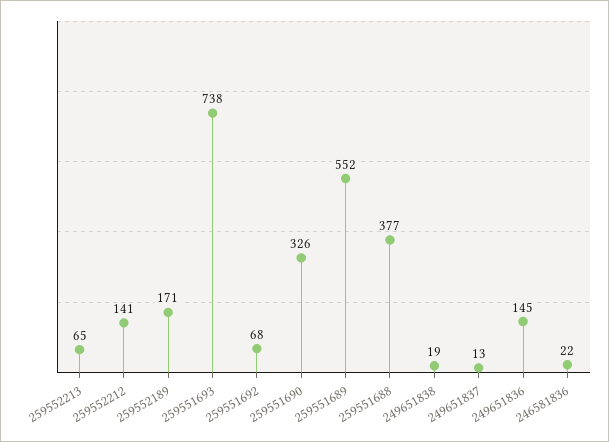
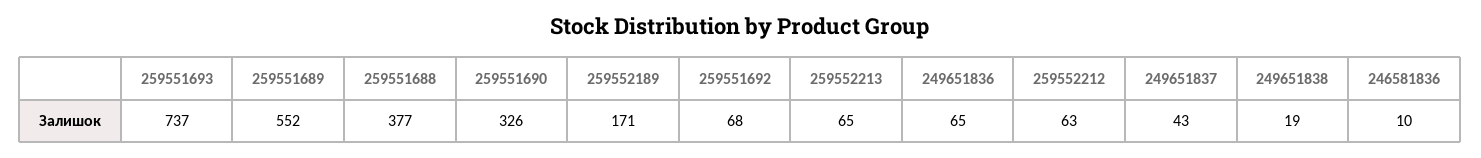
259552212: 141 -> 63
259551693: 738 -> 737
249651837: 13 -> 43
249651836: 145 -> 65
246581836: 22 -> 10

